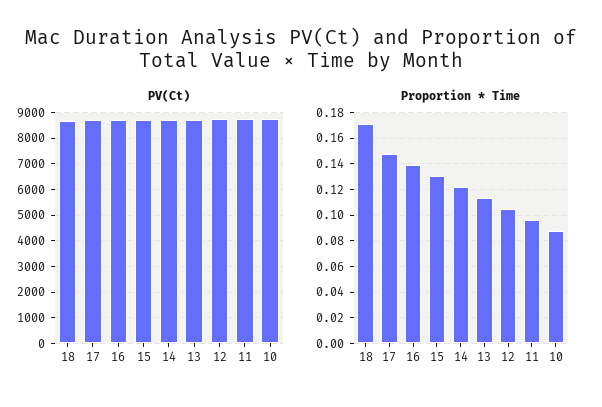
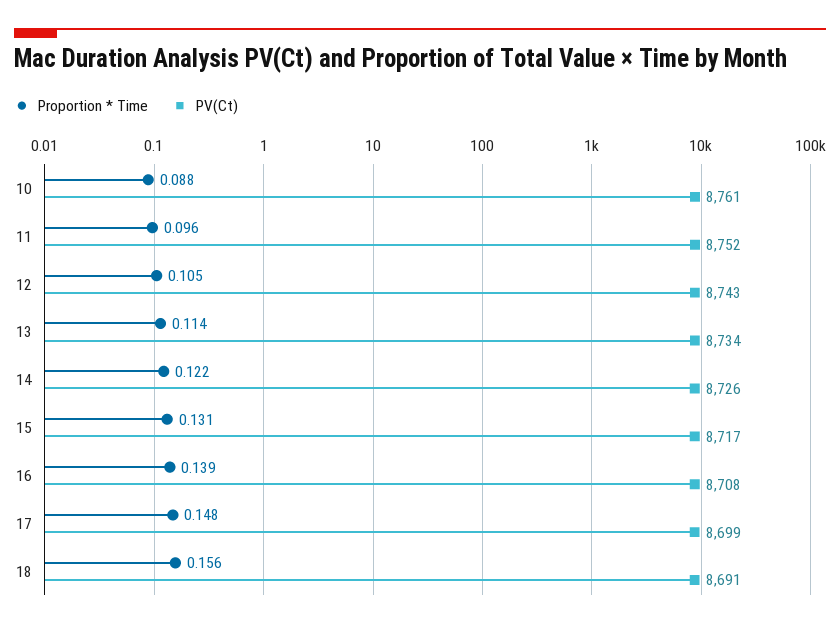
Proportion * Time, 18: 0.17 -> 0.156

